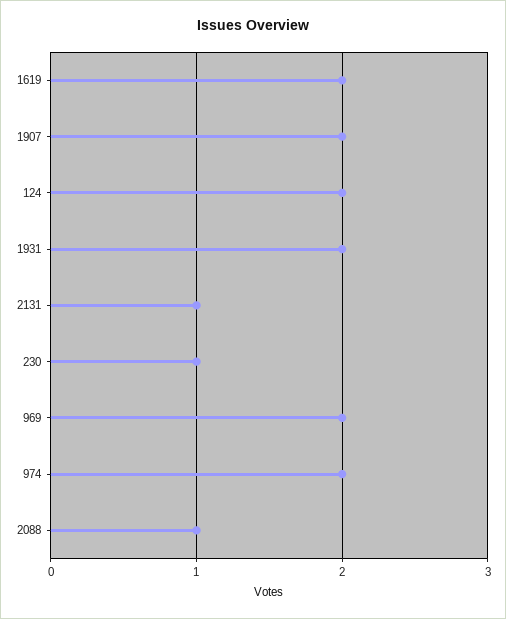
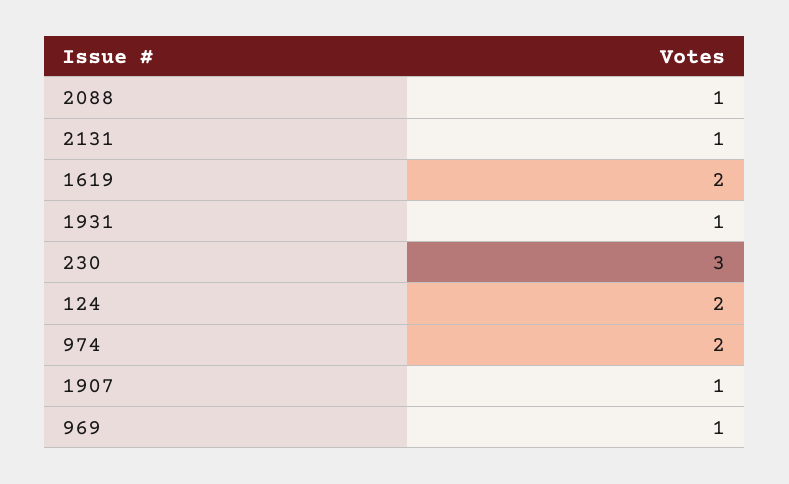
1907: 2 -> 1
1931: 2 -> 1
230: 1 -> 3
969: 2 -> 1

